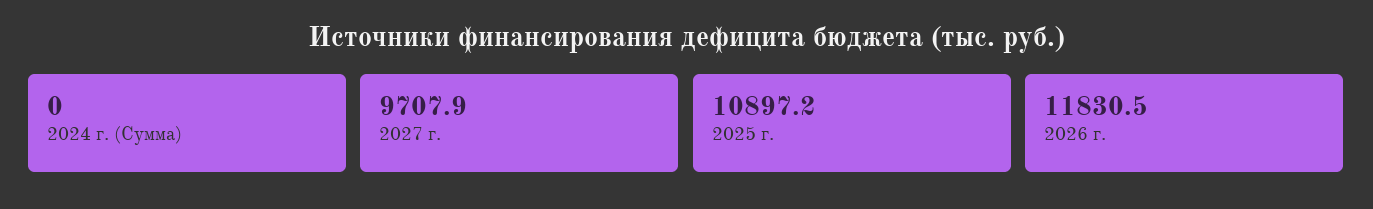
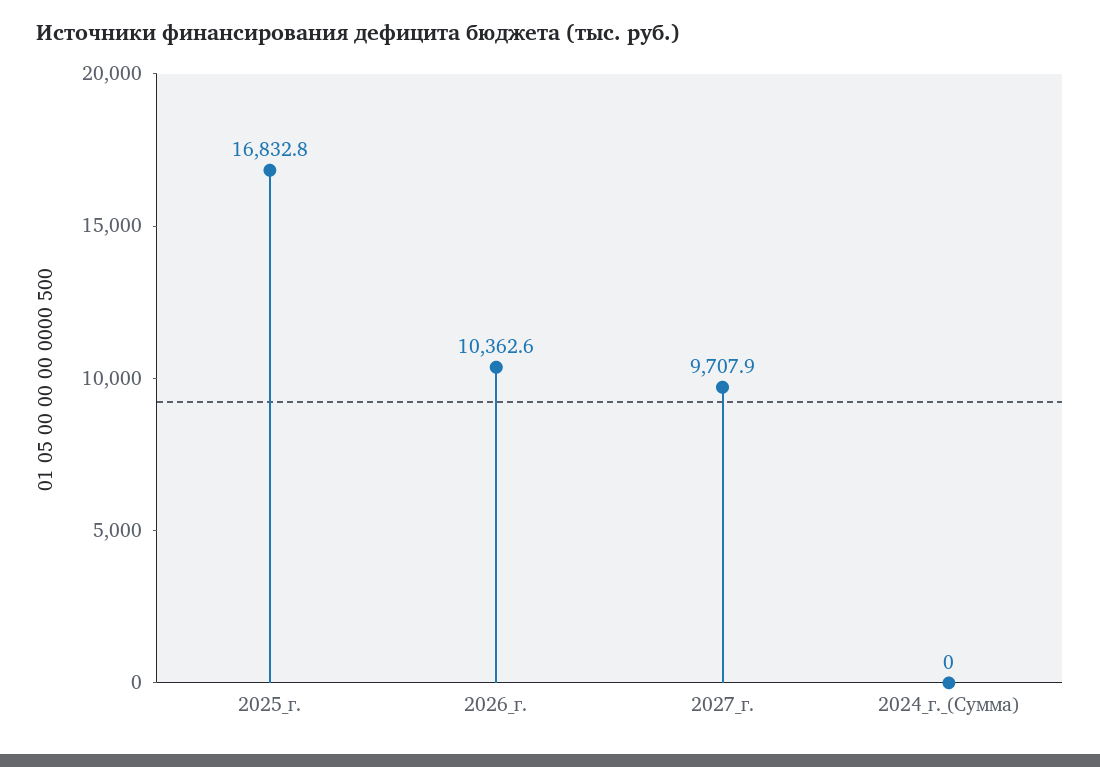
2025 г.: 10897.2 -> 16832.8
2026 г.: 11830.5 -> 10362.6

